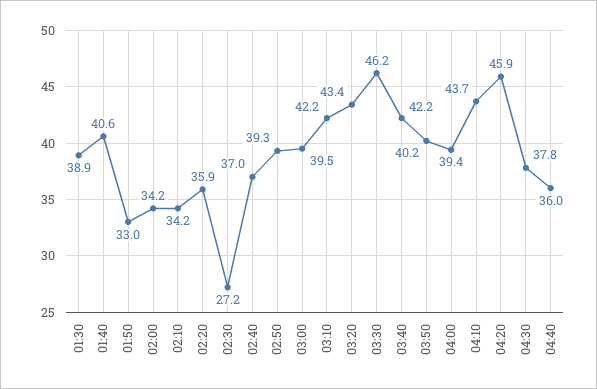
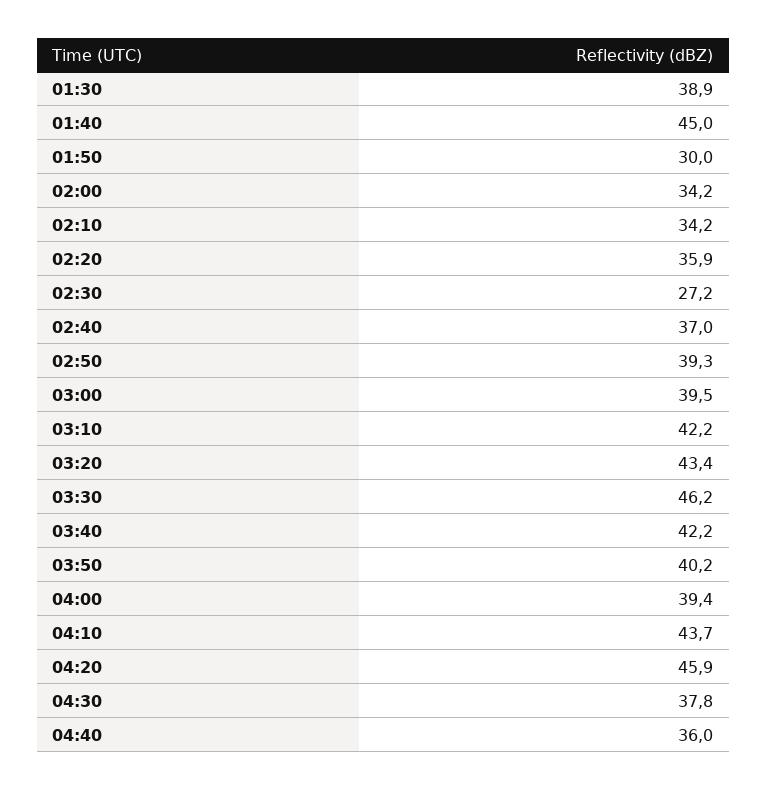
01:40: 40.6 -> 45
01:50: 33 -> 30

